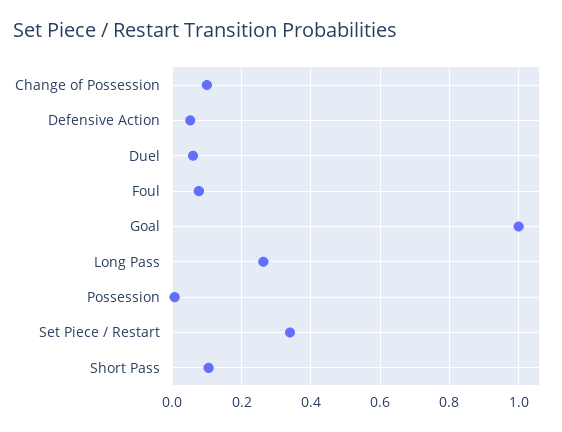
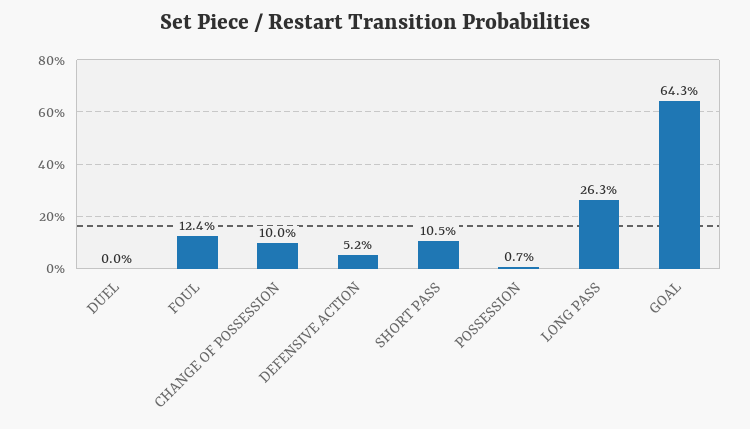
Duel: 0.06 -> 0
Foul: 0.08 -> 0.124
Goal: 1 -> 0.643
Set Piece / Restart: 0.34 -> none

